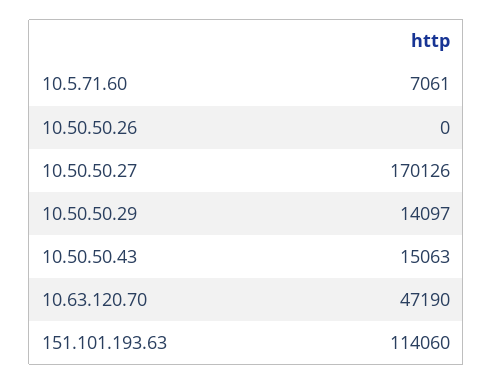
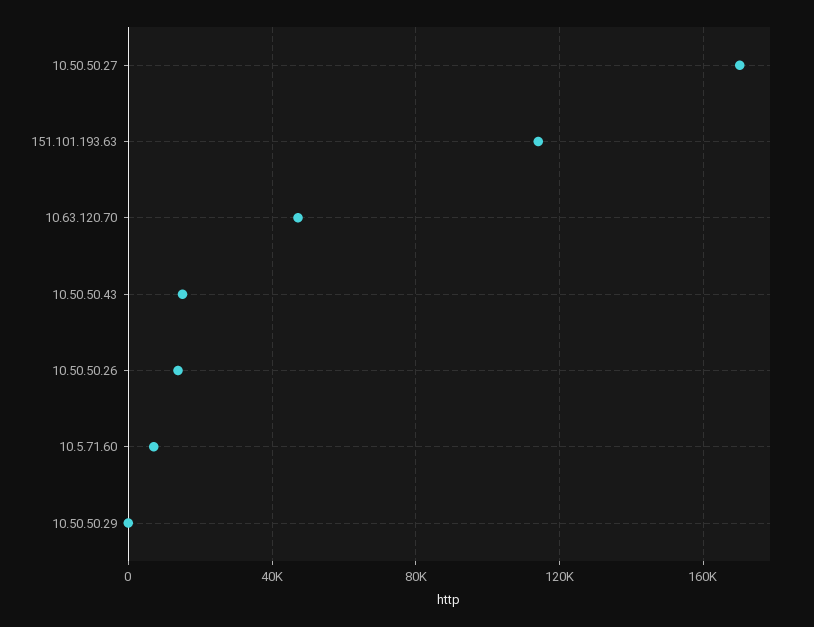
10.50.50.26: 0 -> 15000
10.50.50.29: 14097 -> 0

